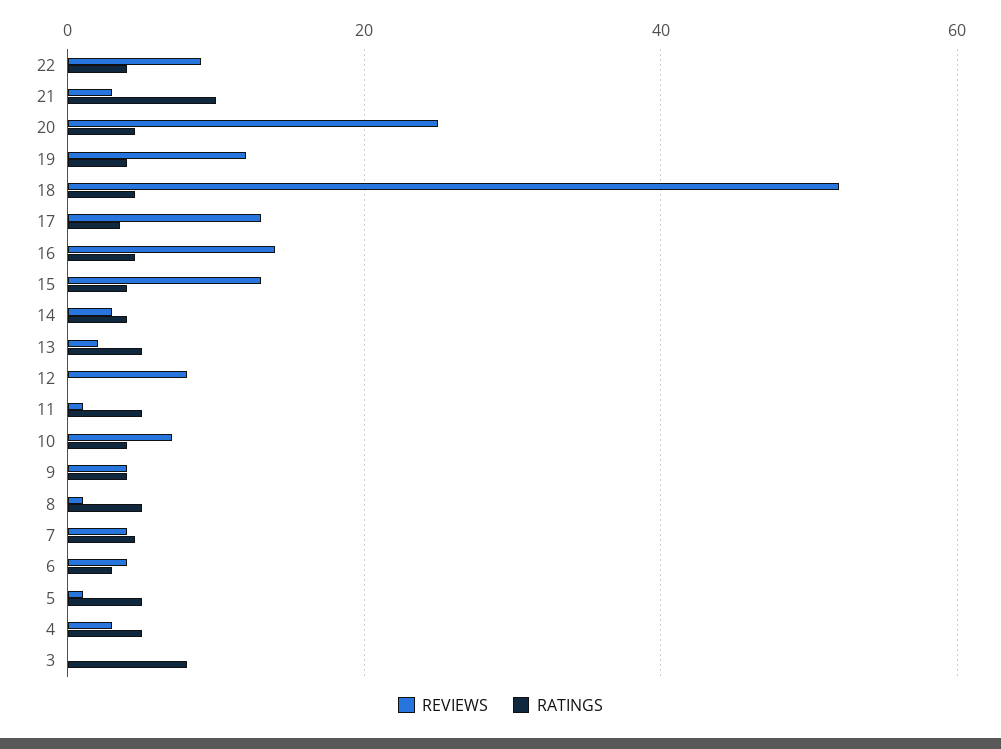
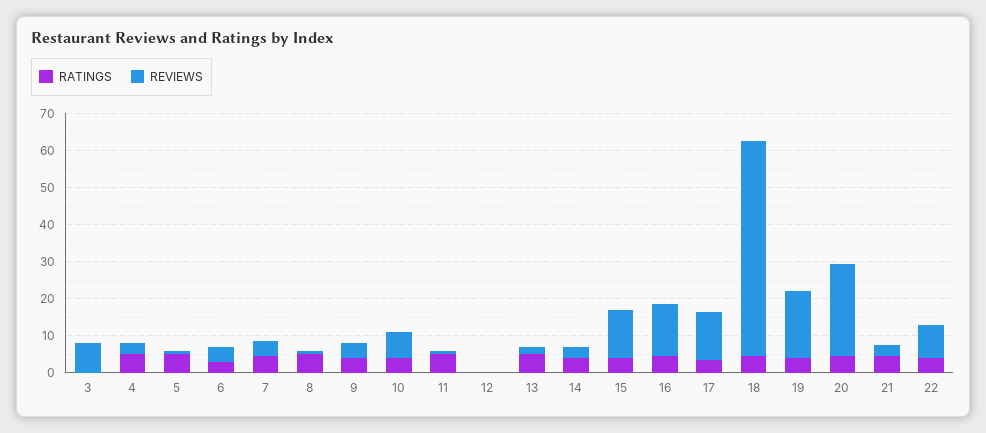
RATINGS, 21: 10 -> 5
REVIEWS, 19: 12 -> 17.5
REVIEWS, 18: 52 -> 57.5
REVIEWS, 12: 8 -> 0
REVIEWS, 3: 0 -> 7.5
RATINGS, 3: 8 -> 0

